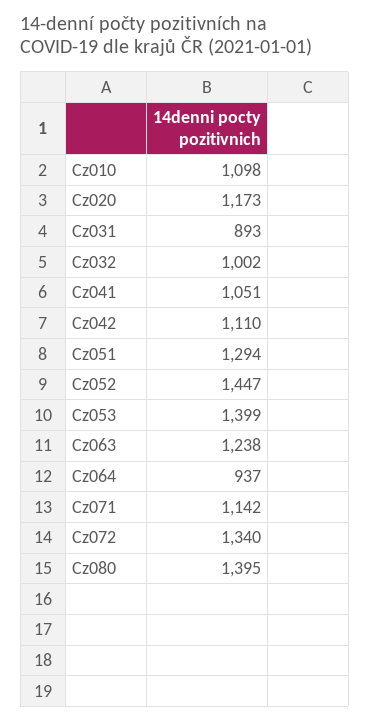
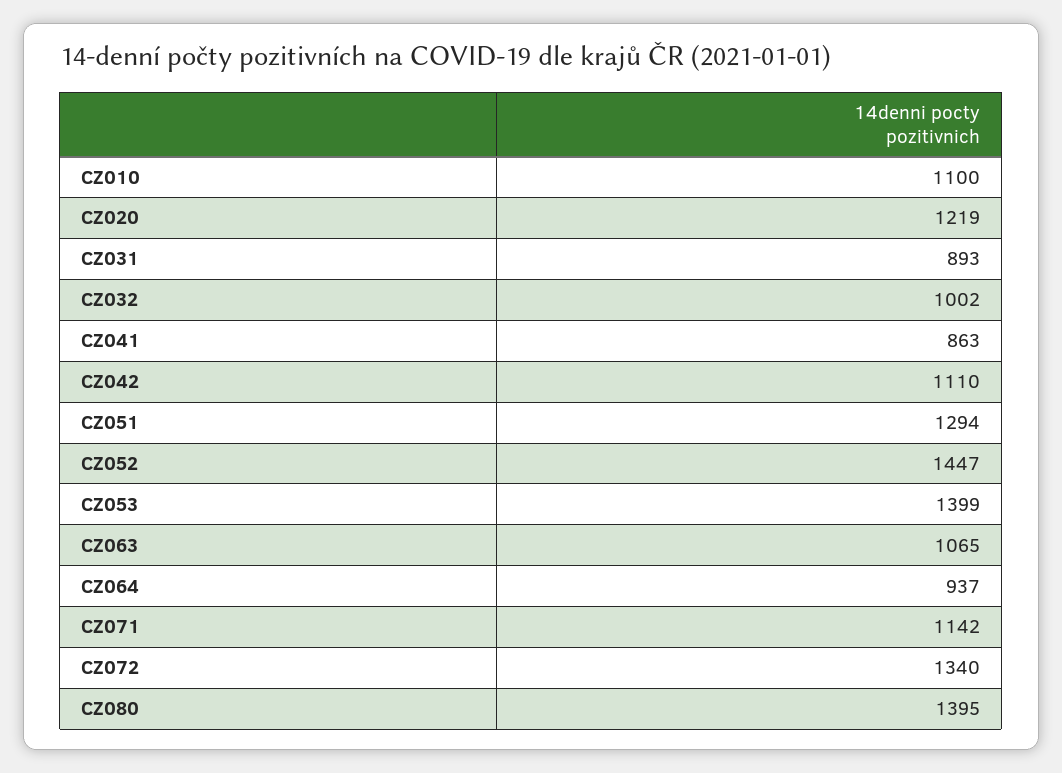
Cz010: 1098 -> 1100
Cz020: 1173 -> 1219
Cz041: 1051 -> 863
Cz063: 1238 -> 1065

